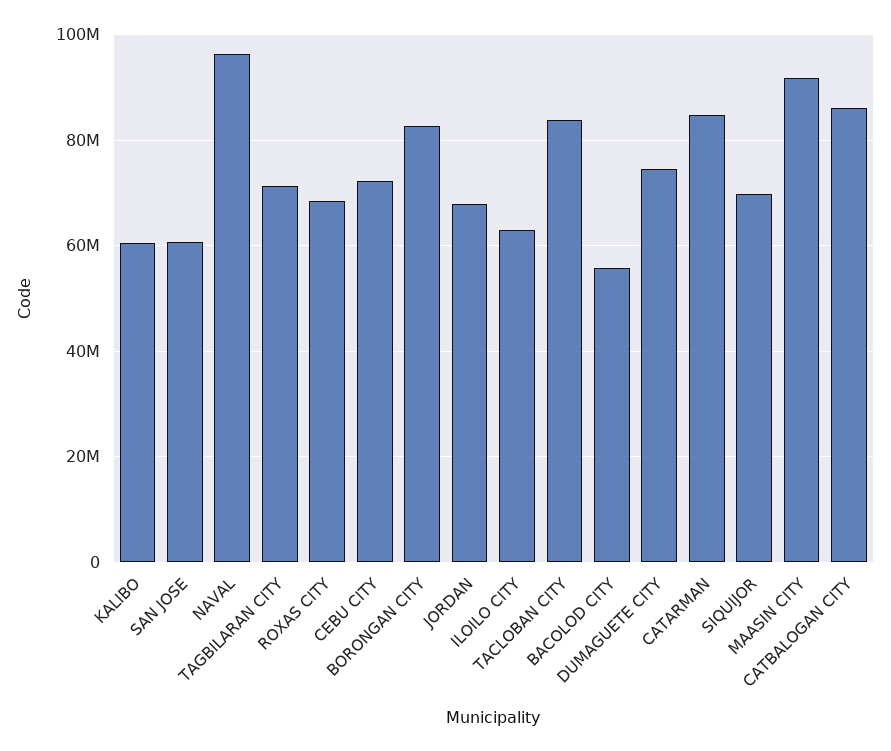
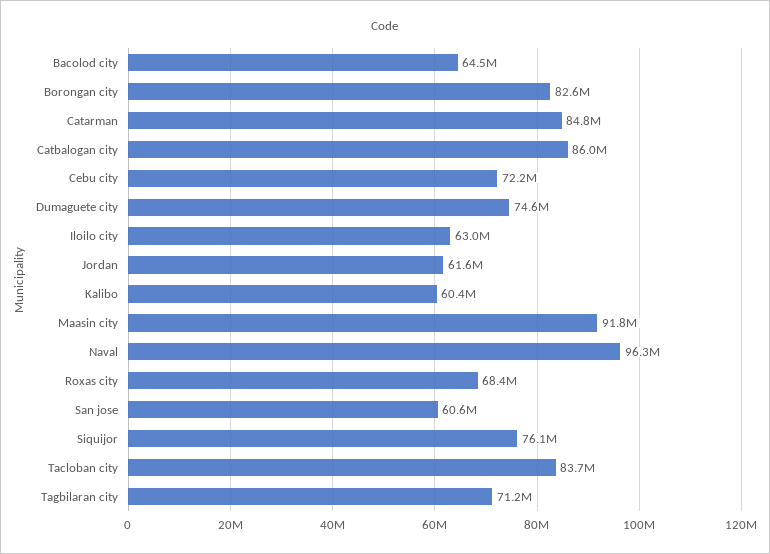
JORDAN: 68000000 -> 61600000
BACOLOD CITY: 56000000 -> 64500000
SIQUIJOR: 70000000 -> 76100000

